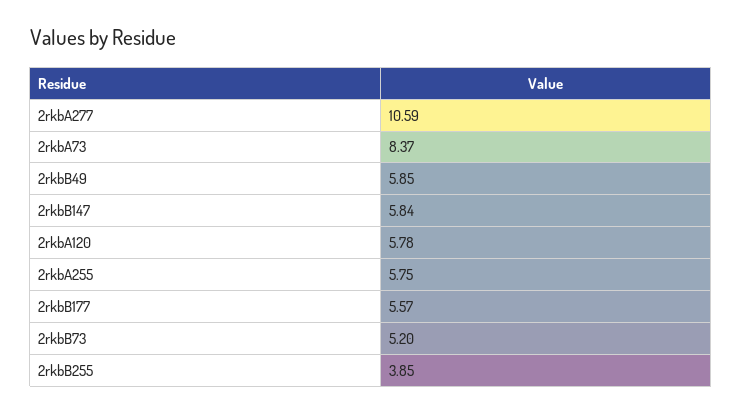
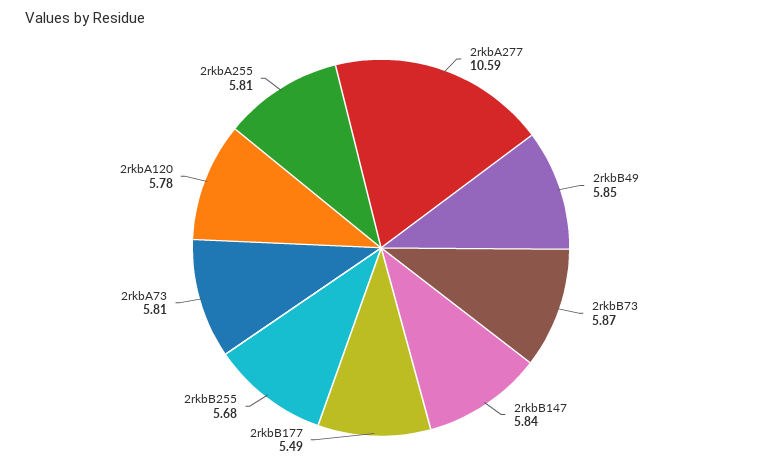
2rkbA73: 8.37 -> 5.81
2rkbA255: 5.75 -> 5.81
2rkbB177: 5.57 -> 5.49
2rkbB73: 5.2 -> 5.87
2rkbB255: 3.85 -> 5.68

